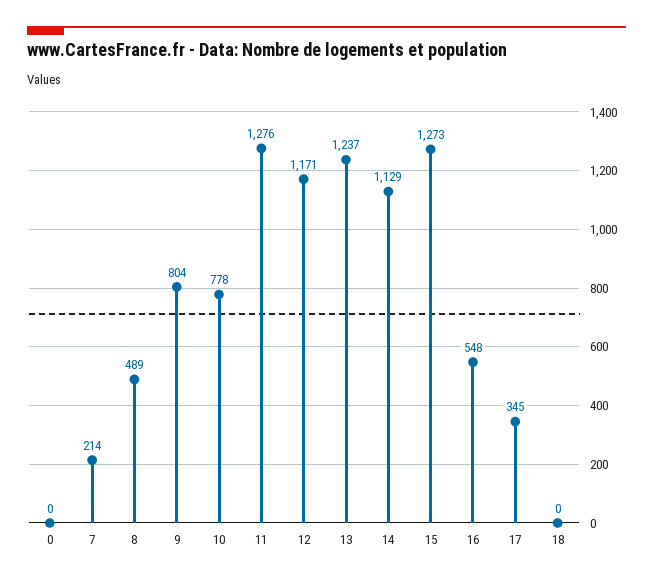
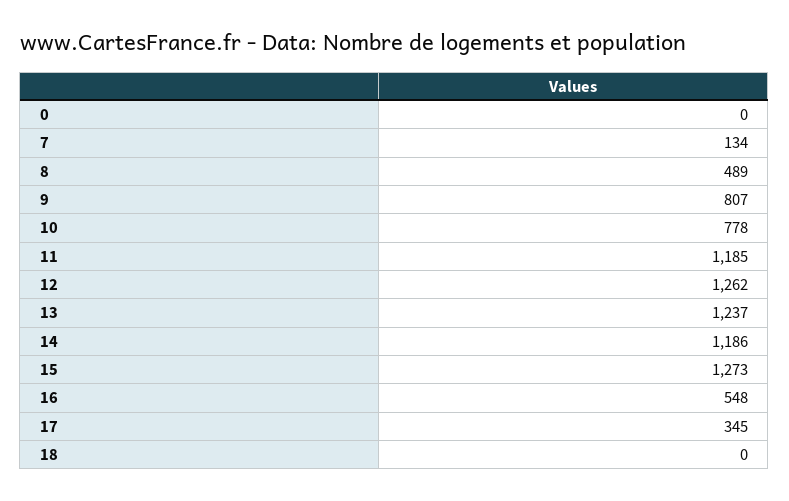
7: 214 -> 134
9: 804 -> 807
11: 1276 -> 1185
12: 1171 -> 1262
14: 1129 -> 1186

